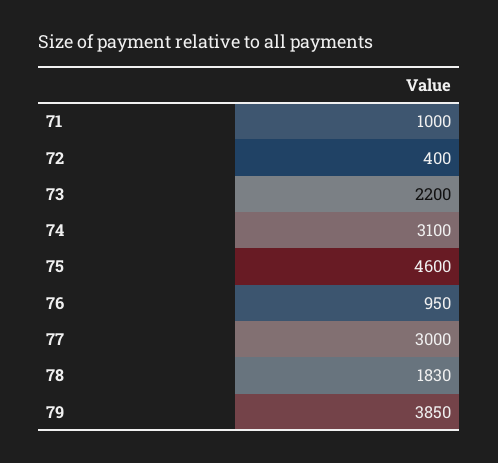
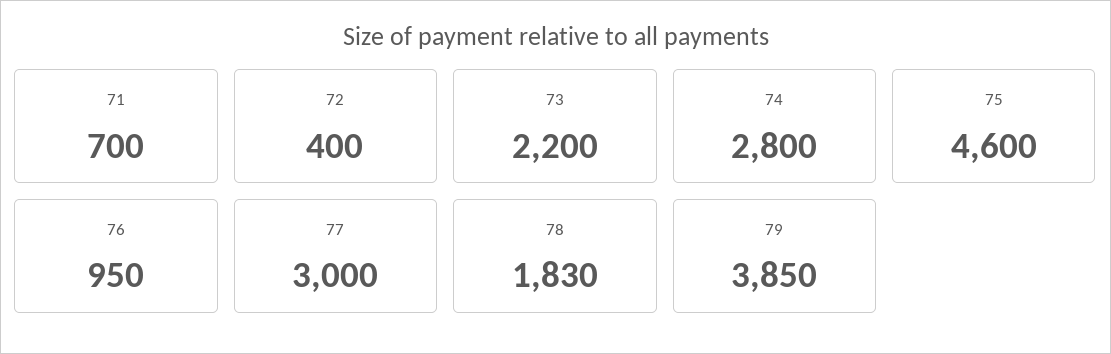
71: 1000 -> 700
74: 3100 -> 2800

